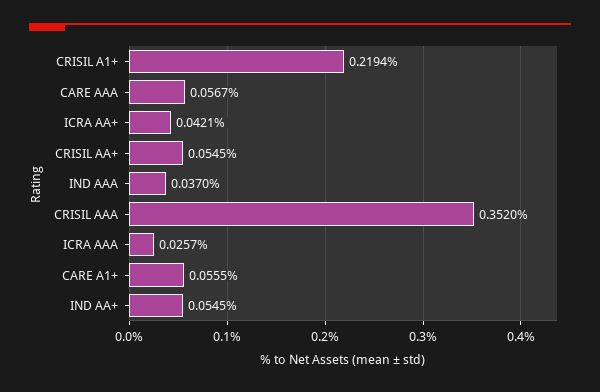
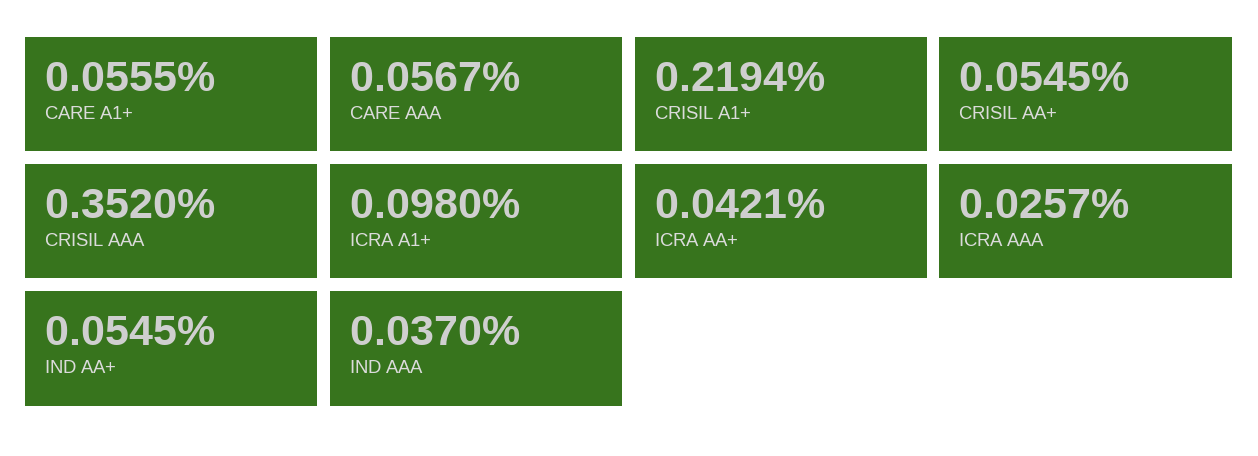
ICRA A1+: none -> 0.098

